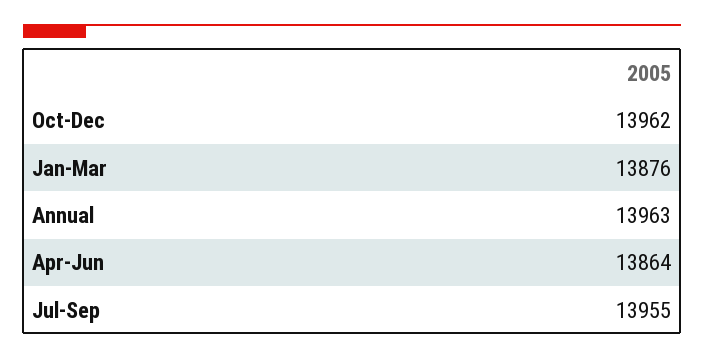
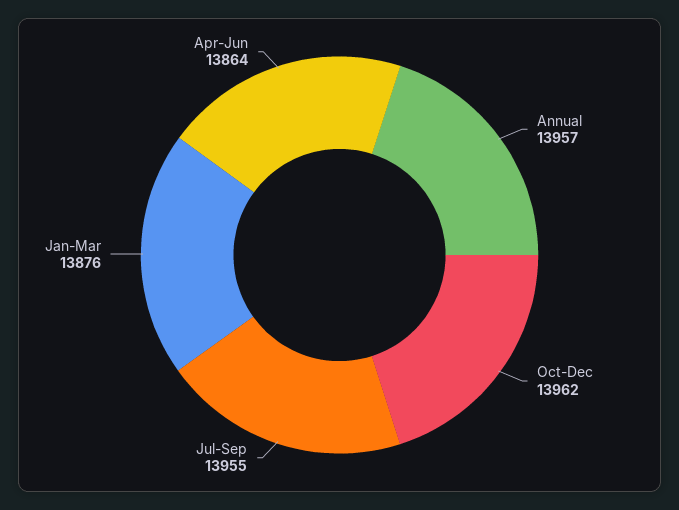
Annual: 13963 -> 13957

